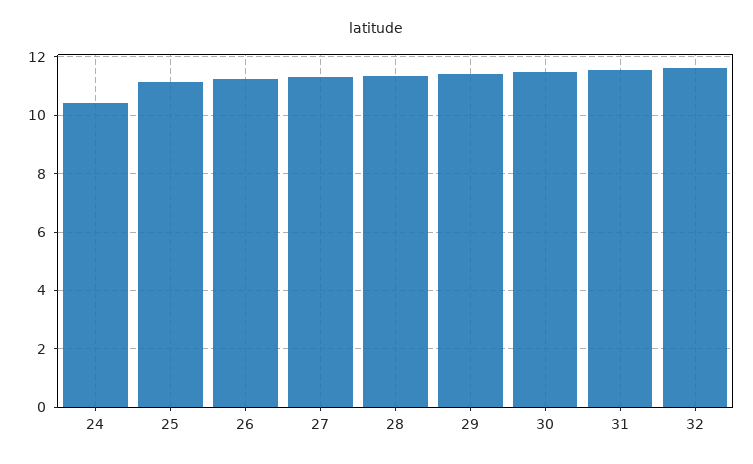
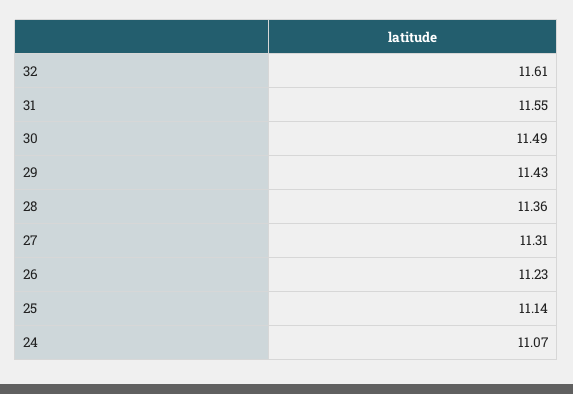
24: 10.5 -> 11.07

